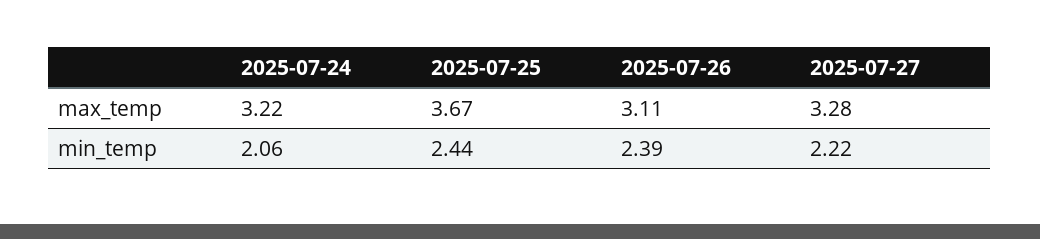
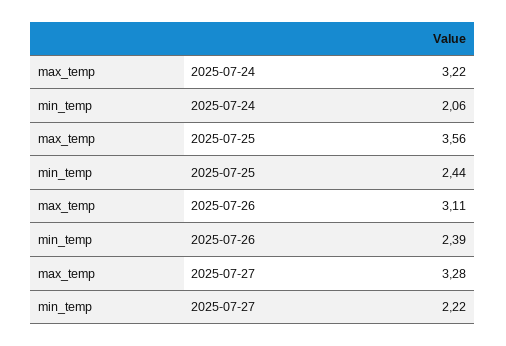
2025-07-25, max_temp: 3.67 -> 3.56

